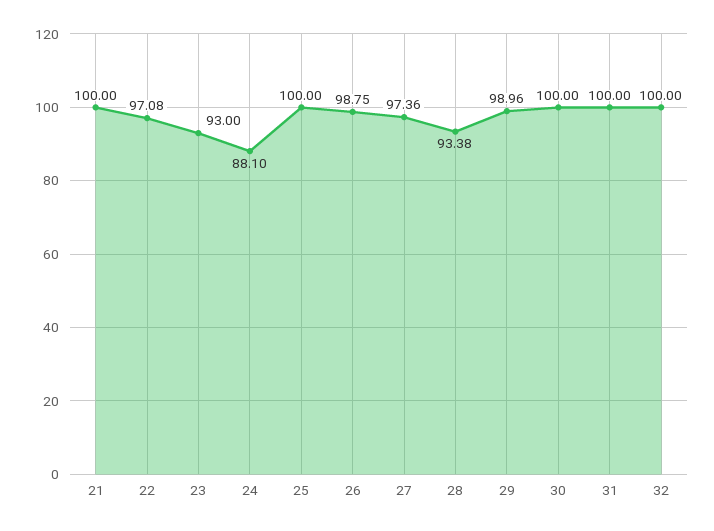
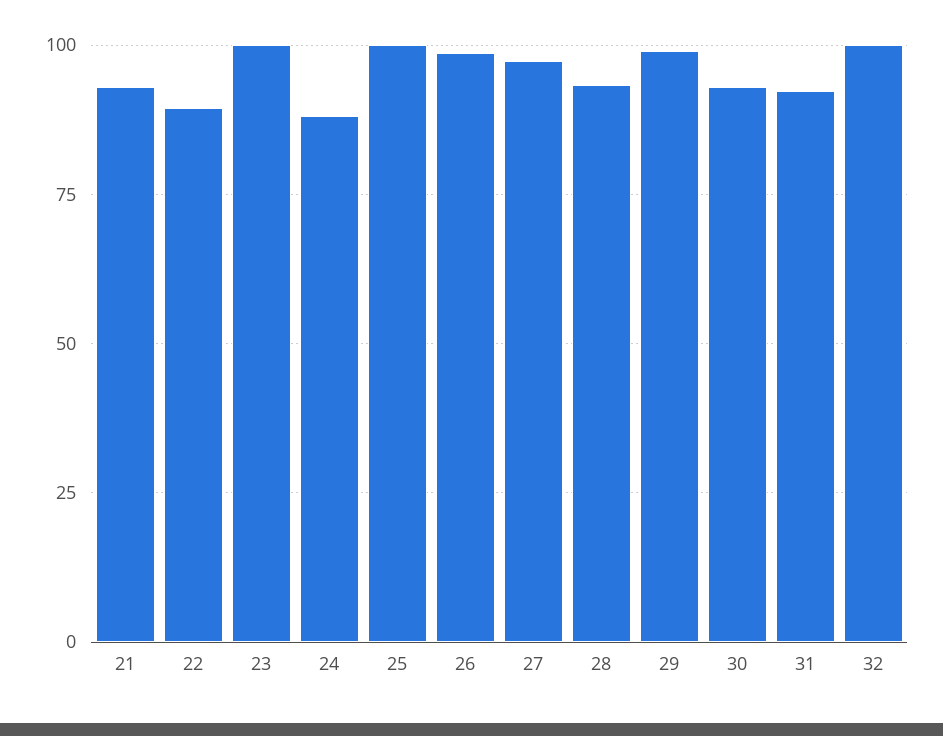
21: 100 -> 92.5
22: 97.08 -> 90
23: 93 -> 100
30: 100 -> 92.5
31: 100 -> 92.5

